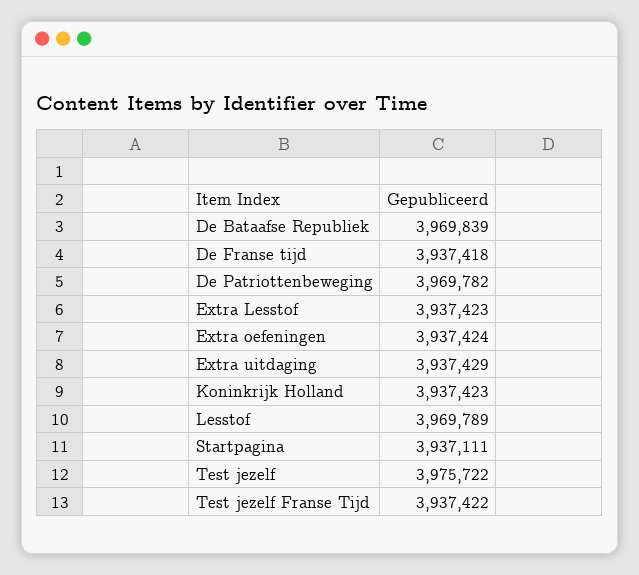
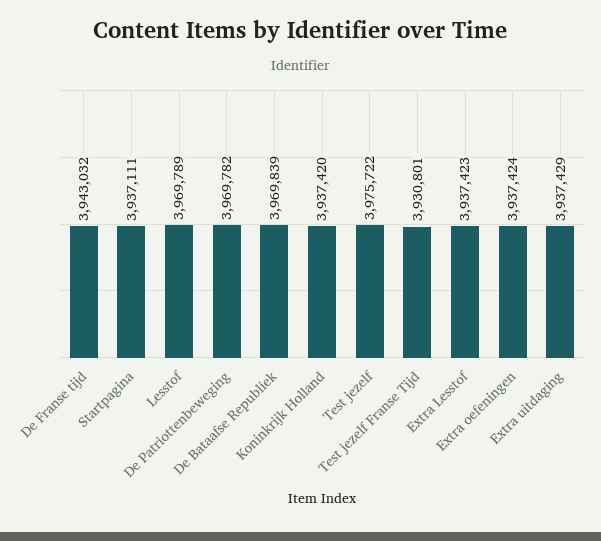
De Franse tijd: 3937418 -> 3943032
Koninkrijk Holland: 3937423 -> 3937420
Test jezelf Franse Tijd: 3937422 -> 3930801

